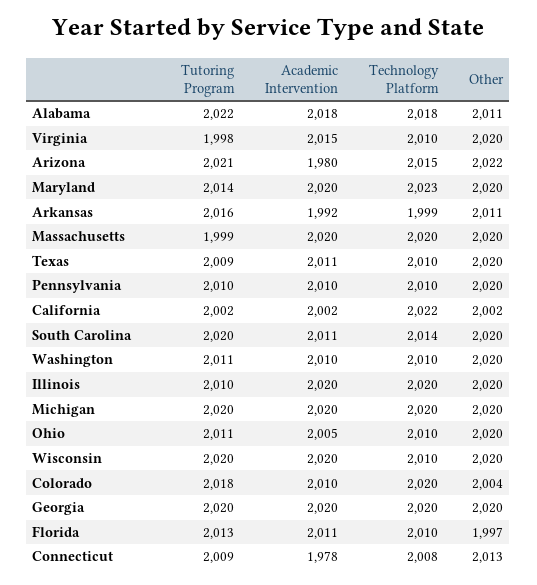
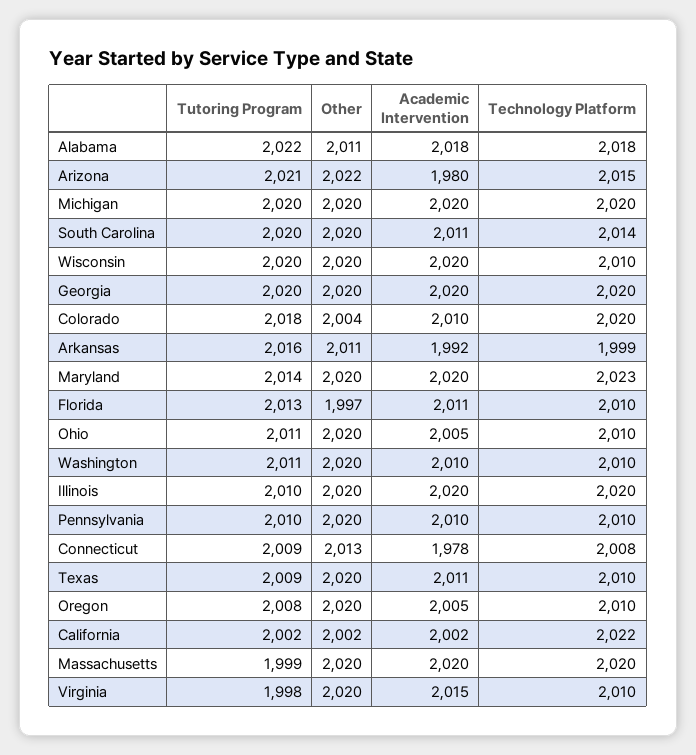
Tutoring Program, Oregon: none -> 2008
Other, Oregon: none -> 2020
Academic Intervention, Oregon: none -> 2005
Technology Platform, Oregon: none -> 2010

